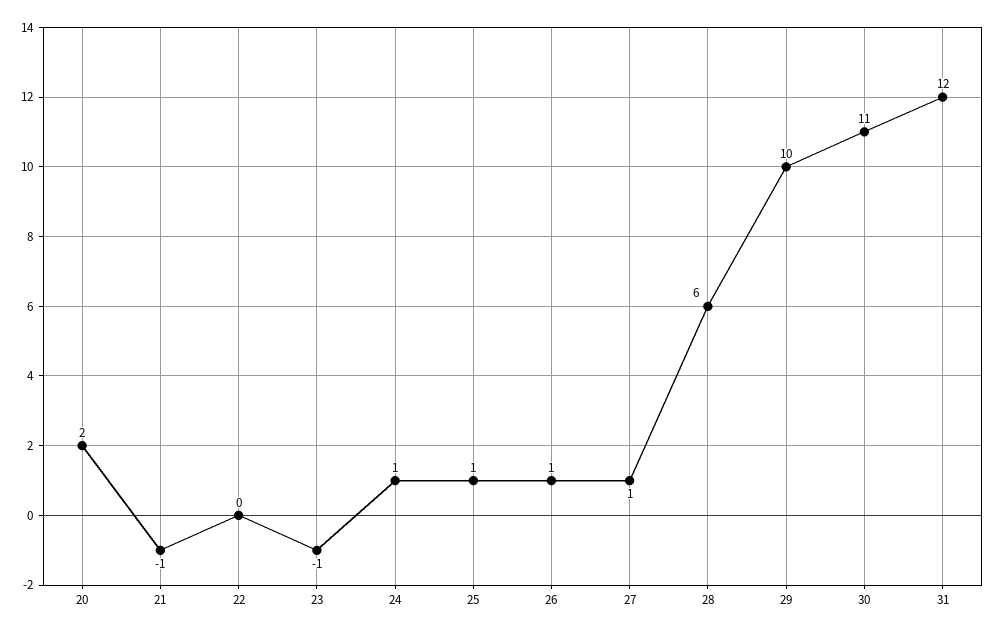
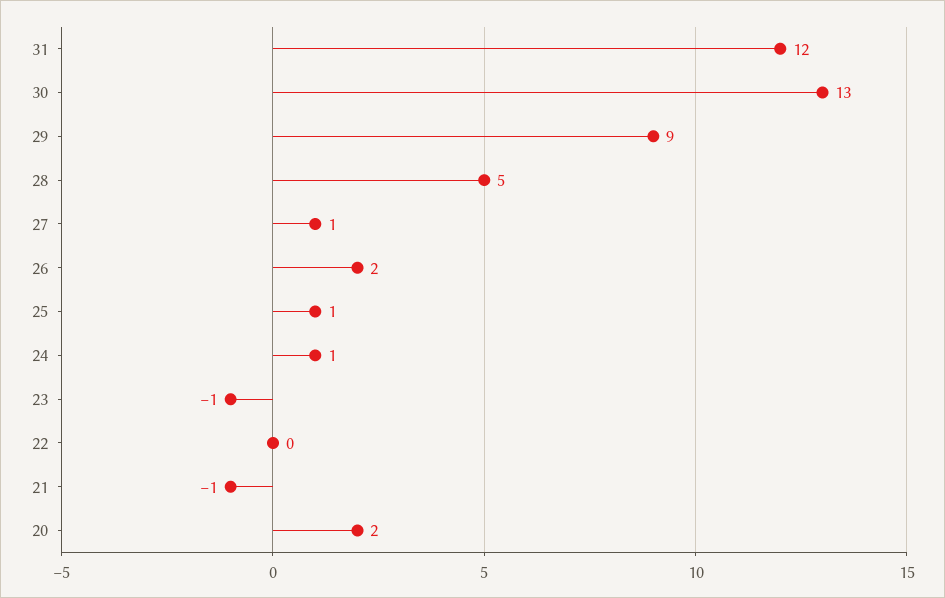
26: 1 -> 2
28: 6 -> 5
29: 10 -> 9
30: 11 -> 13

